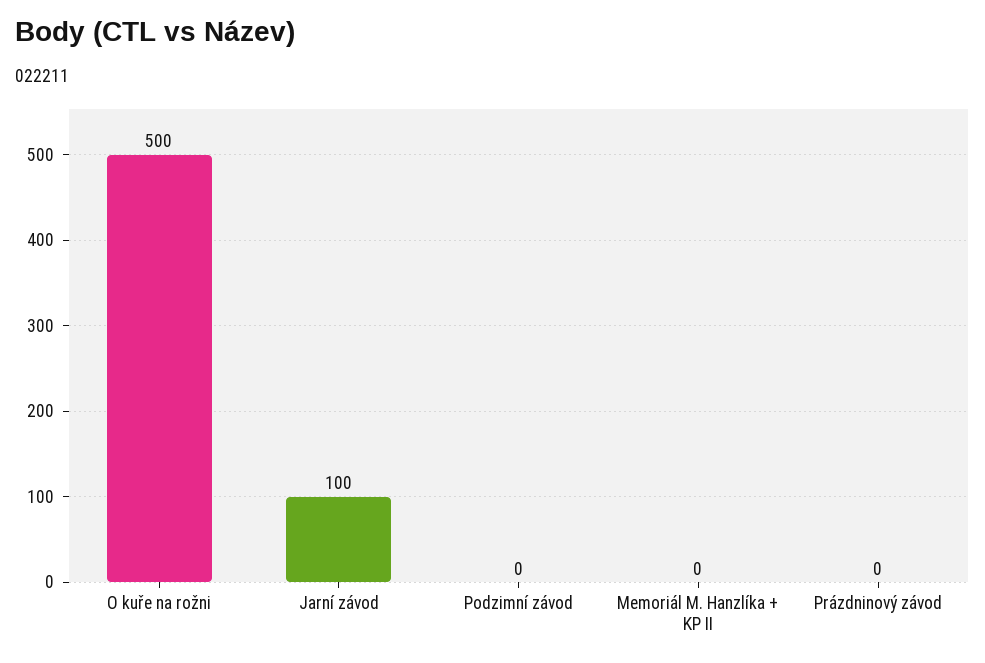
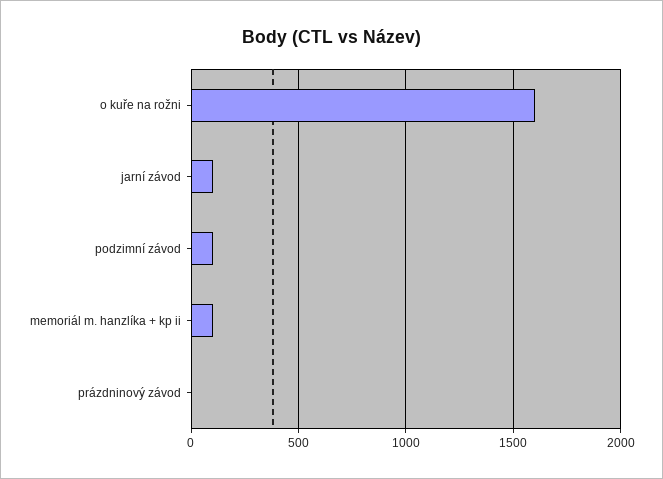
O kuře na rožni: 500 -> 1600
Podzimní závod: 0 -> 100
Memoriál M. Hanzlíka + KP II: 0 -> 100

